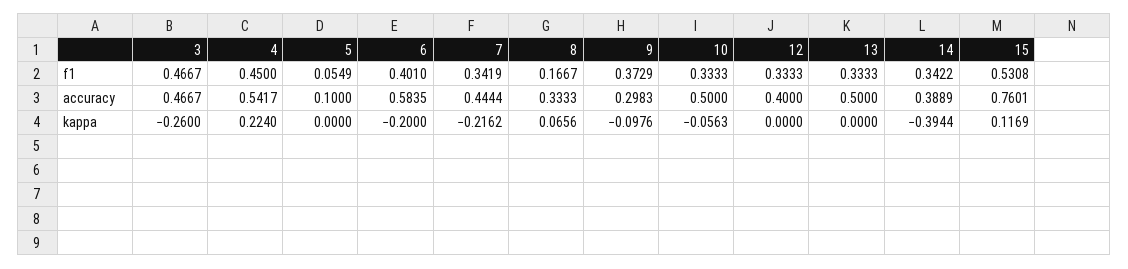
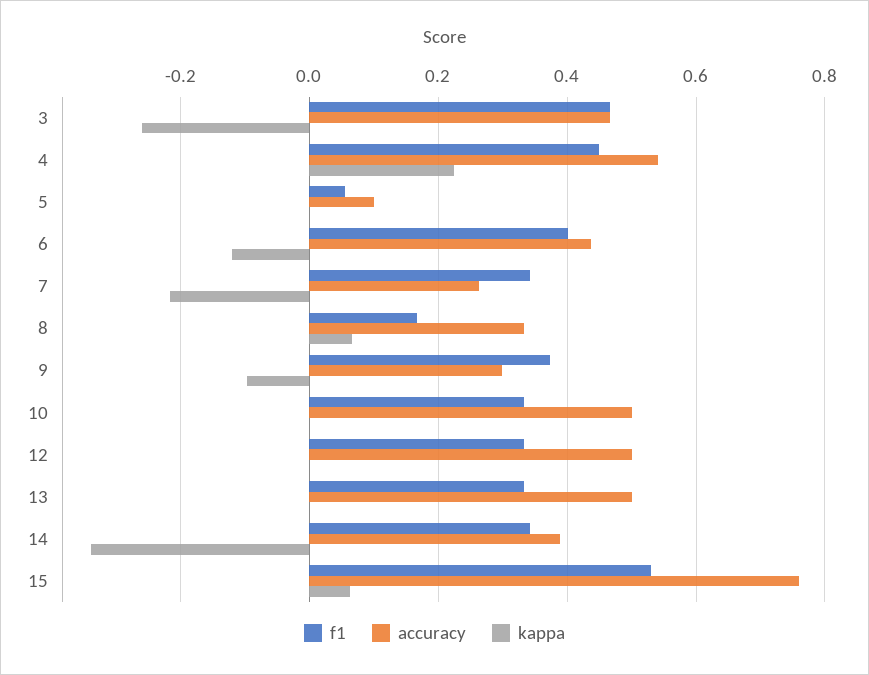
accuracy, 6: 0.5835 -> 0.44
accuracy, 7: 0.4444 -> 0.26
accuracy, 12: 0.4 -> 0.5
kappa, 6: -0.2 -> -0.12
kappa, 10: -0.0563 -> 0
kappa, 14: -0.3944 -> -0.34
kappa, 15: 0.1169 -> 0.06

